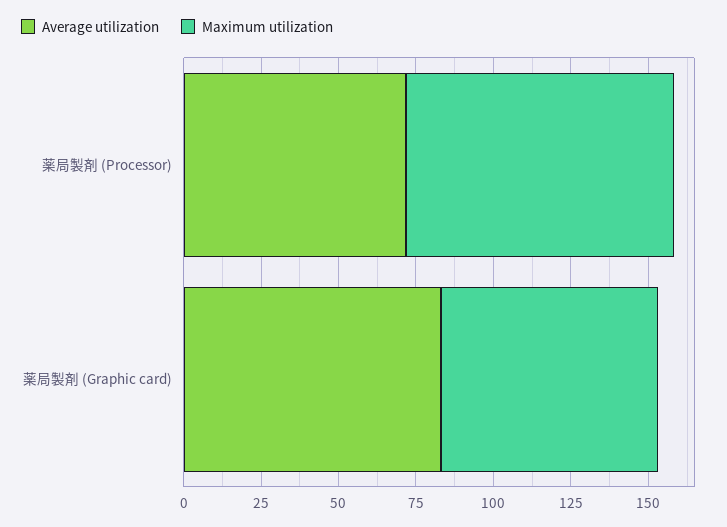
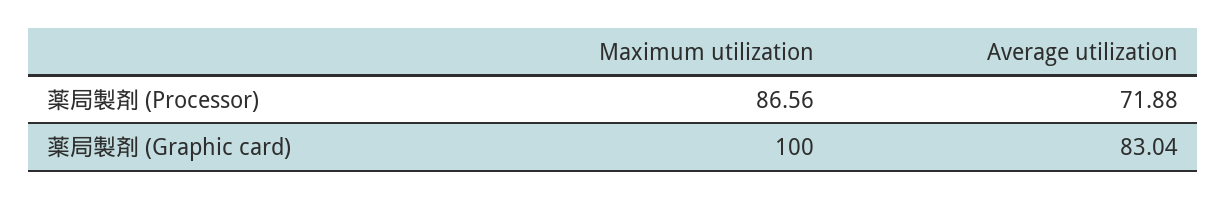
Maximum utilization, 薬局製剤 (Graphic card): 70 -> 100

